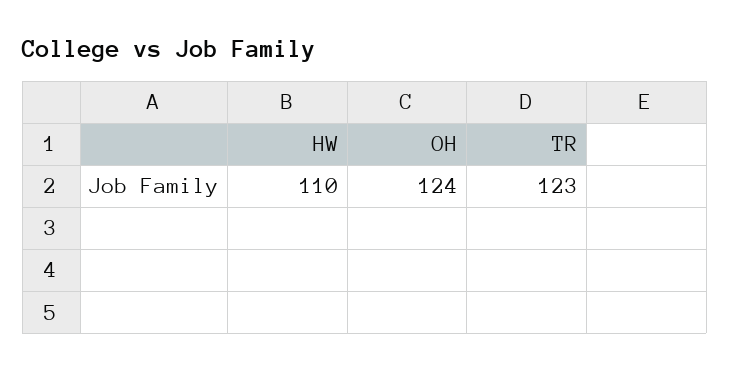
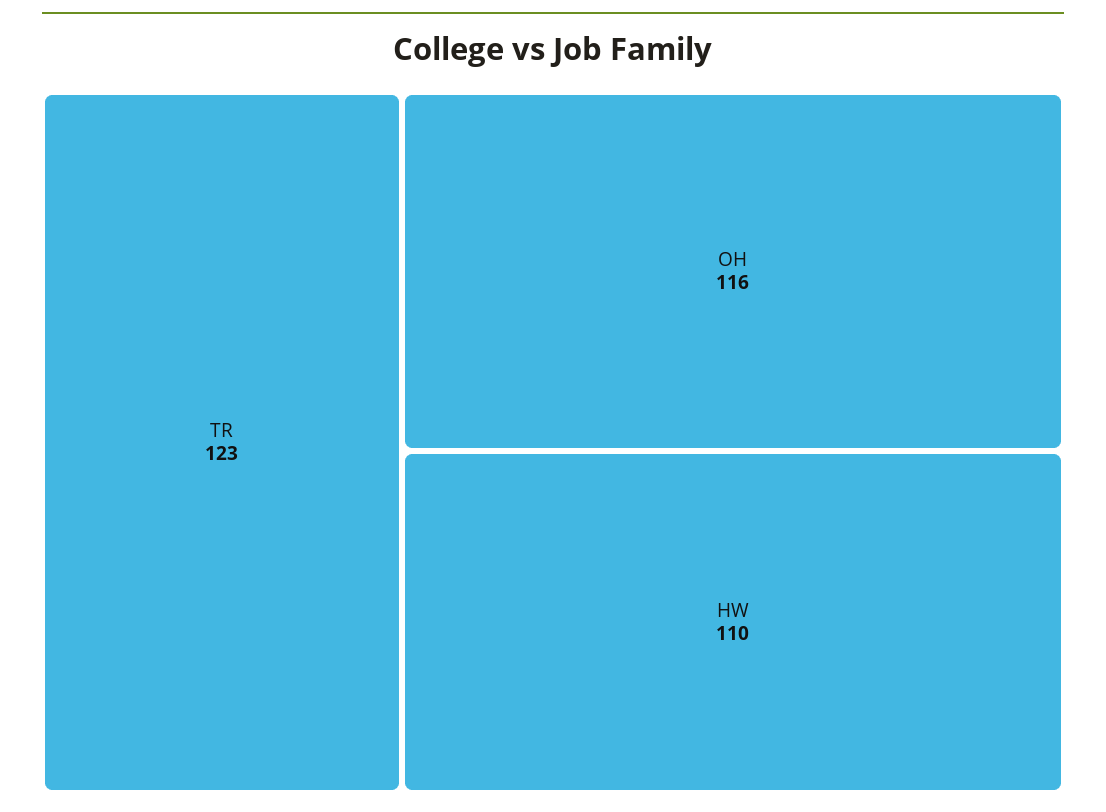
OH: 124 -> 116

